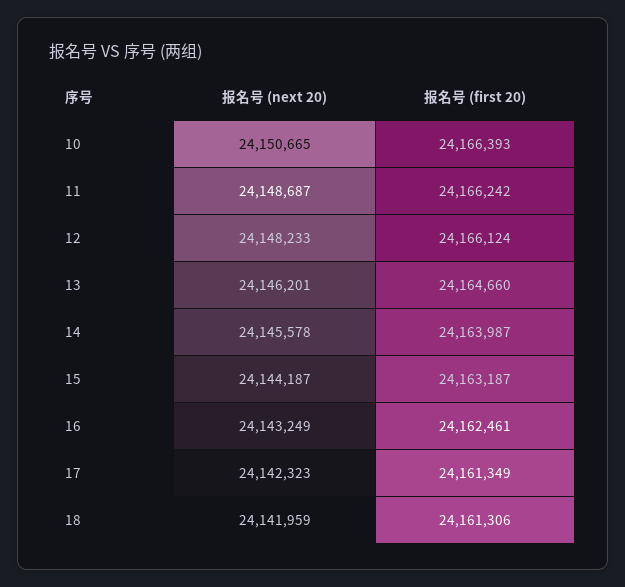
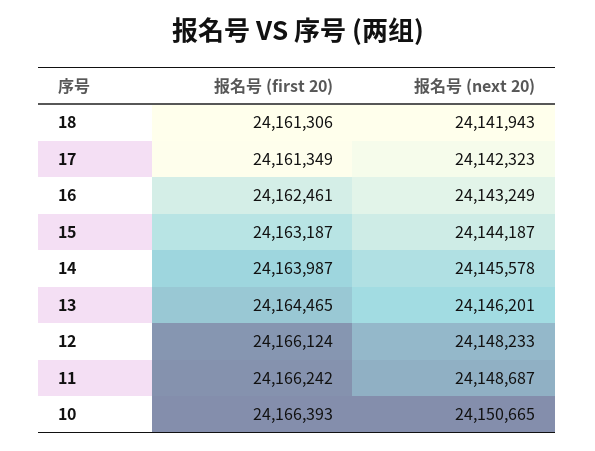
报名号 (first 20), 13: 24164660 -> 24164465
报名号 (next 20), 18: 24141959 -> 24141943

